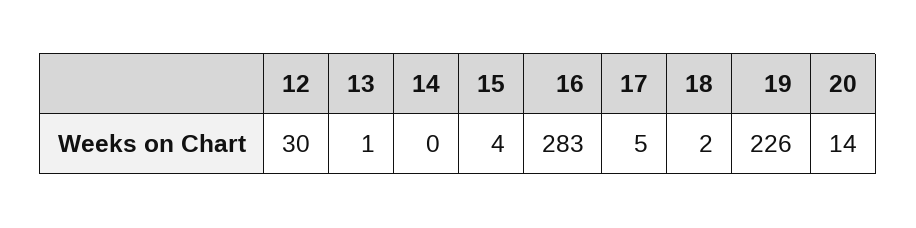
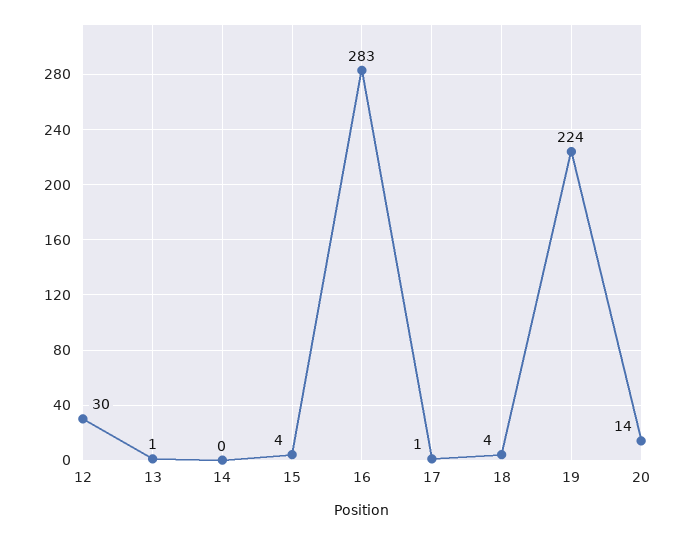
17: 5 -> 1
18: 2 -> 4
19: 226 -> 224

